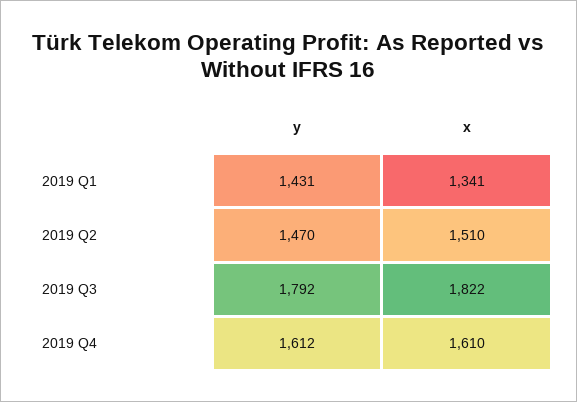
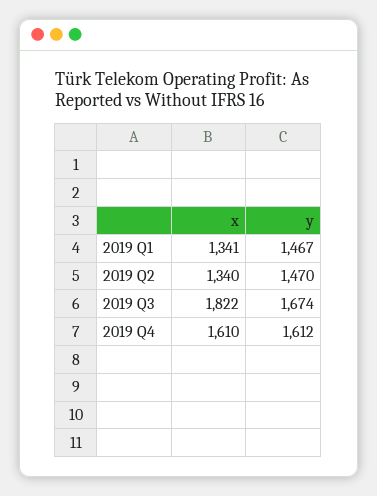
y, 2019 Q1: 1431 -> 1467
x, 2019 Q2: 1510 -> 1340
y, 2019 Q3: 1792 -> 1674

